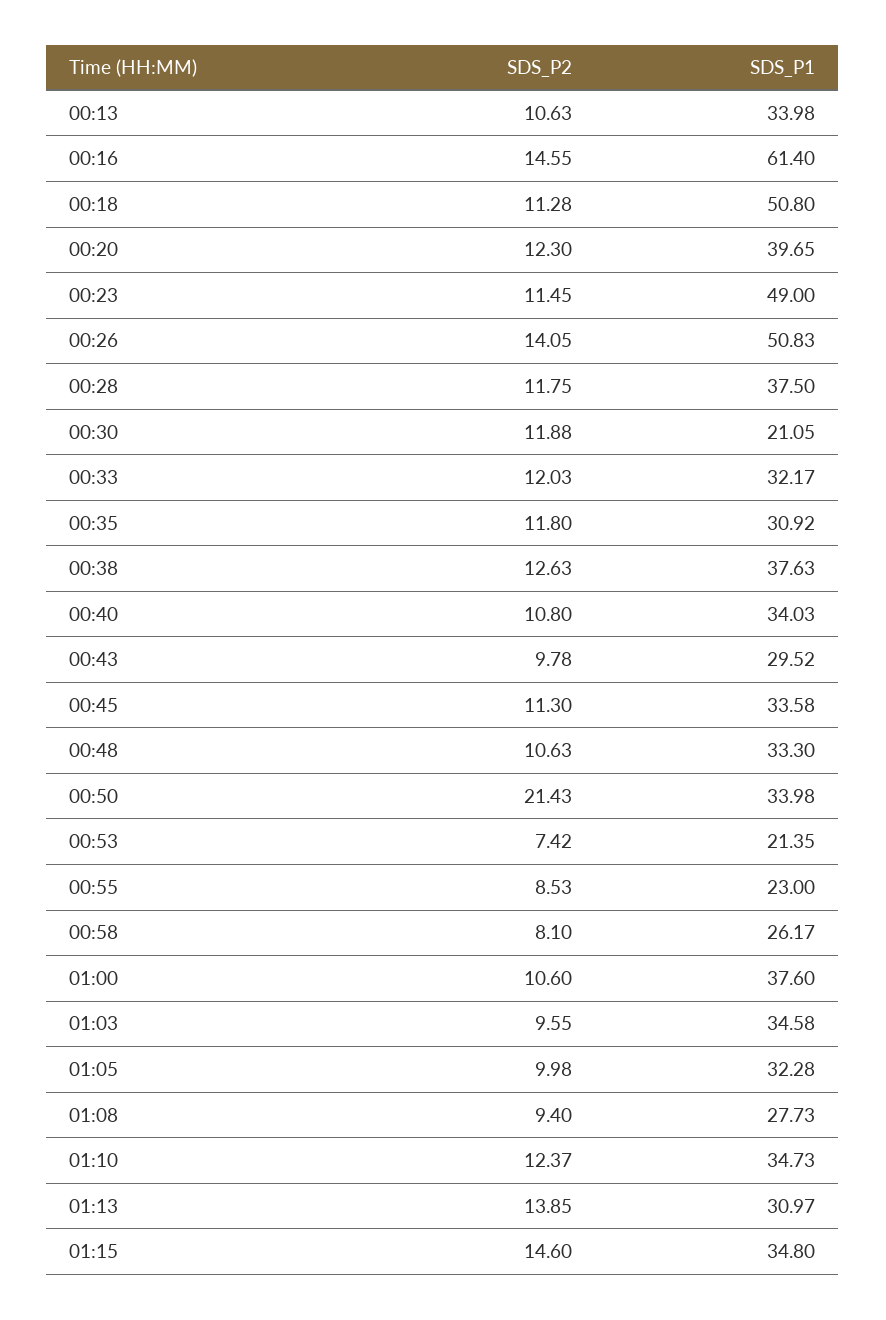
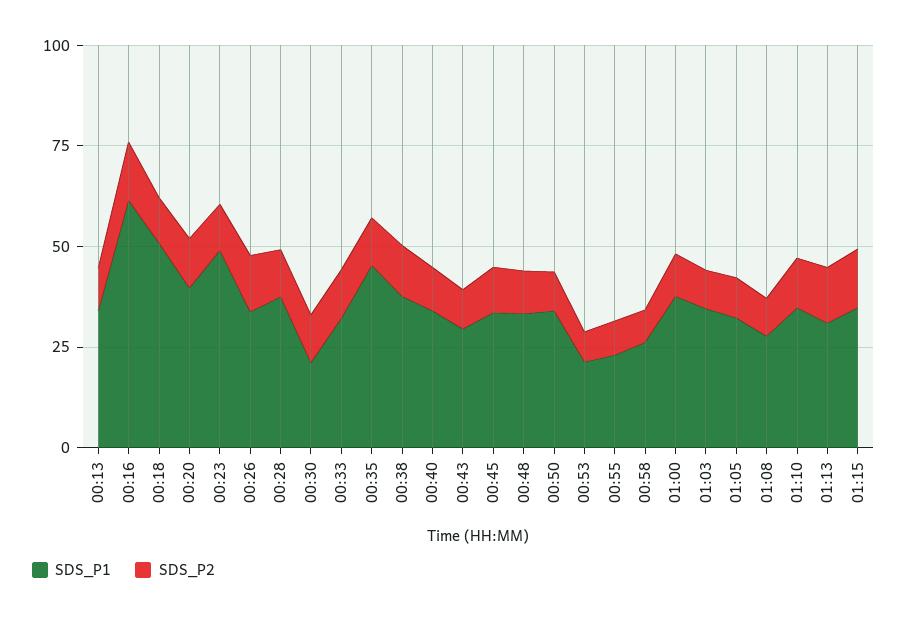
SDS_P1, 00:26: 50.83 -> 35
SDS_P1, 00:35: 30.92 -> 45
SDS_P2, 00:50: 21.43 -> 10

